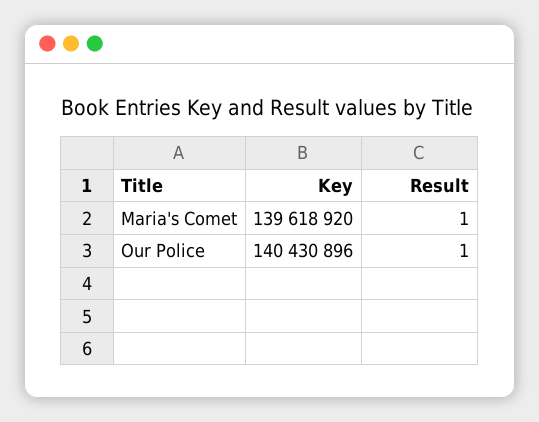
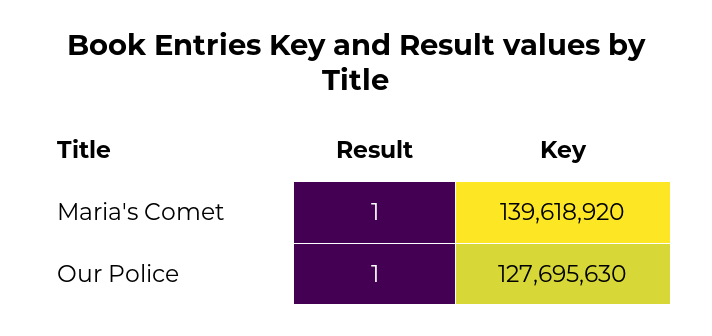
Key, Our Police: 140430896 -> 127695630

